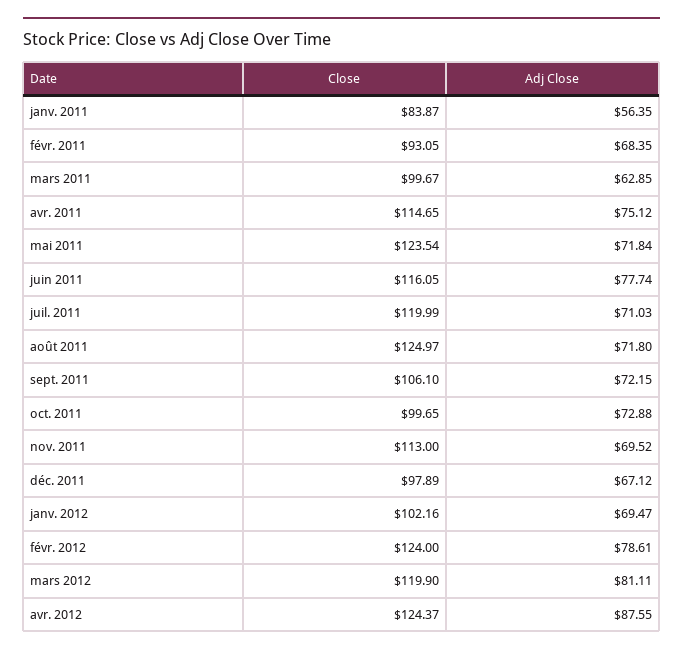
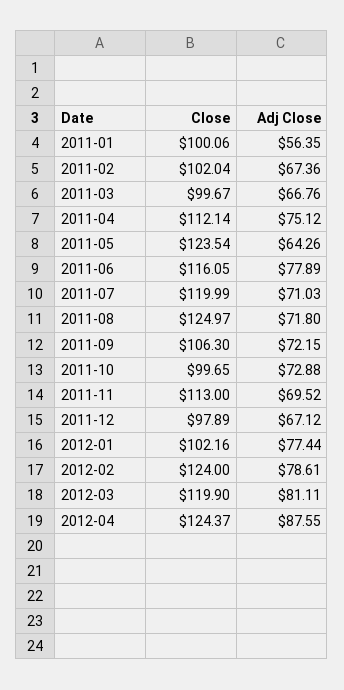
Close, janv. 2011: 83.87 -> 100.06
Close, févr. 2011: 93.05 -> 102.04
Adj Close, févr. 2011: 68.35 -> 67.36
Adj Close, mars 2011: 62.85 -> 66.76
Close, avr. 2011: 114.65 -> 112.14
Adj Close, mai 2011: 71.84 -> 64.26
Adj Close, juin 2011: 77.74 -> 77.89
Close, sept. 2011: 106.1 -> 106.3
Adj Close, janv. 2012: 69.47 -> 77.44

